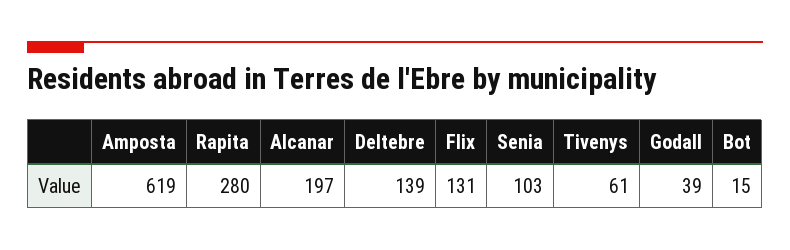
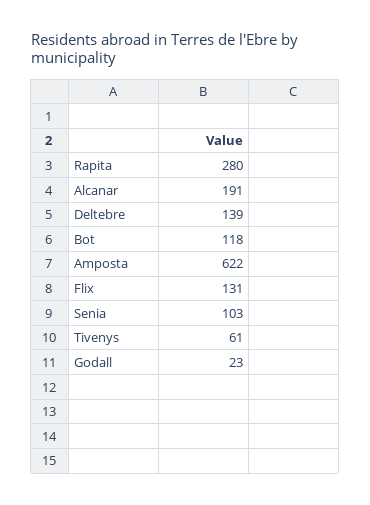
Amposta: 619 -> 622
Alcanar: 197 -> 191
Godall: 39 -> 23
Bot: 15 -> 118

